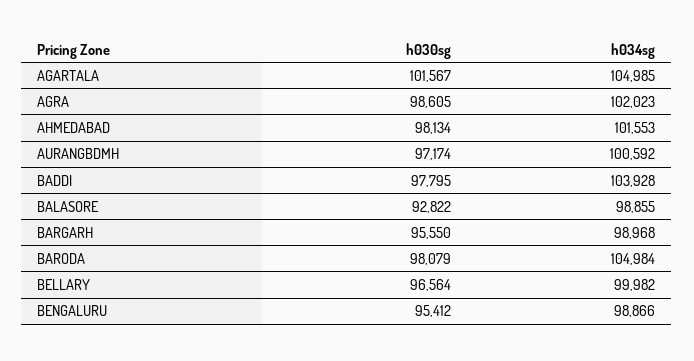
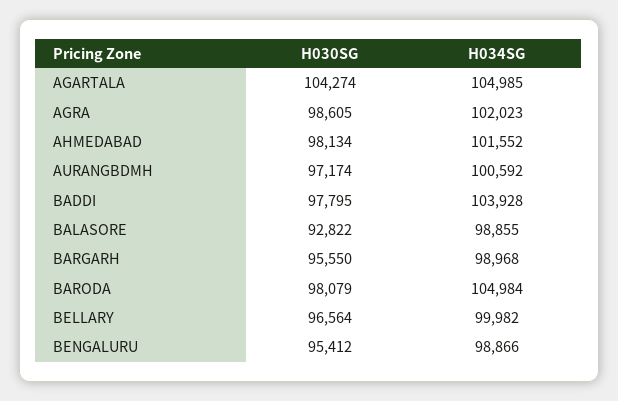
h030sg, AGARTALA: 101567 -> 104274
h034sg, AHMEDABAD: 101553 -> 101552

